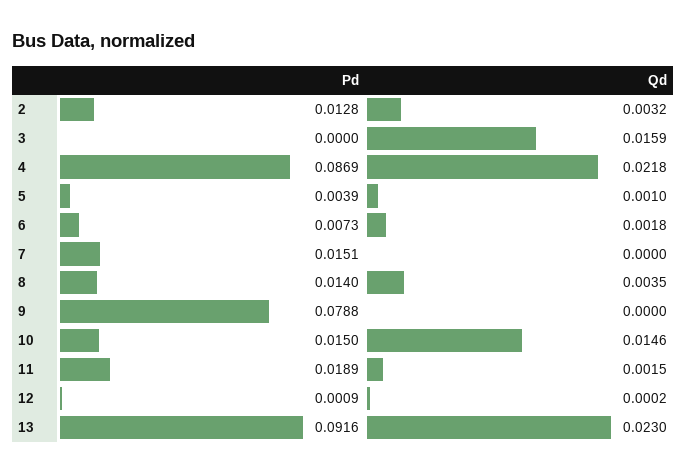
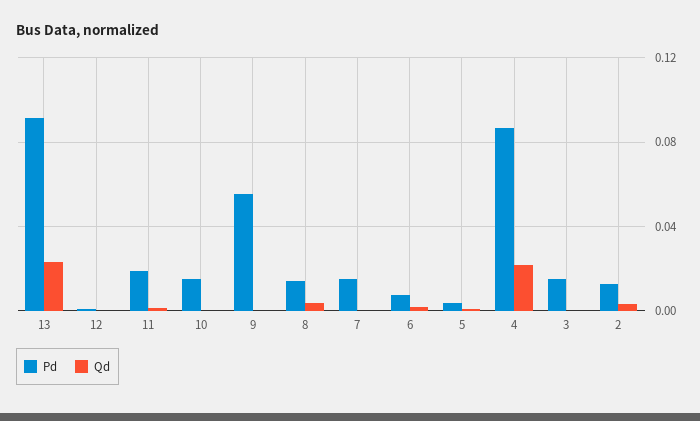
Pd, 3: 0 -> 0.015
Qd, 3: 0.0159 -> 0
Pd, 9: 0.0788 -> 0.055
Qd, 10: 0.0146 -> 0

